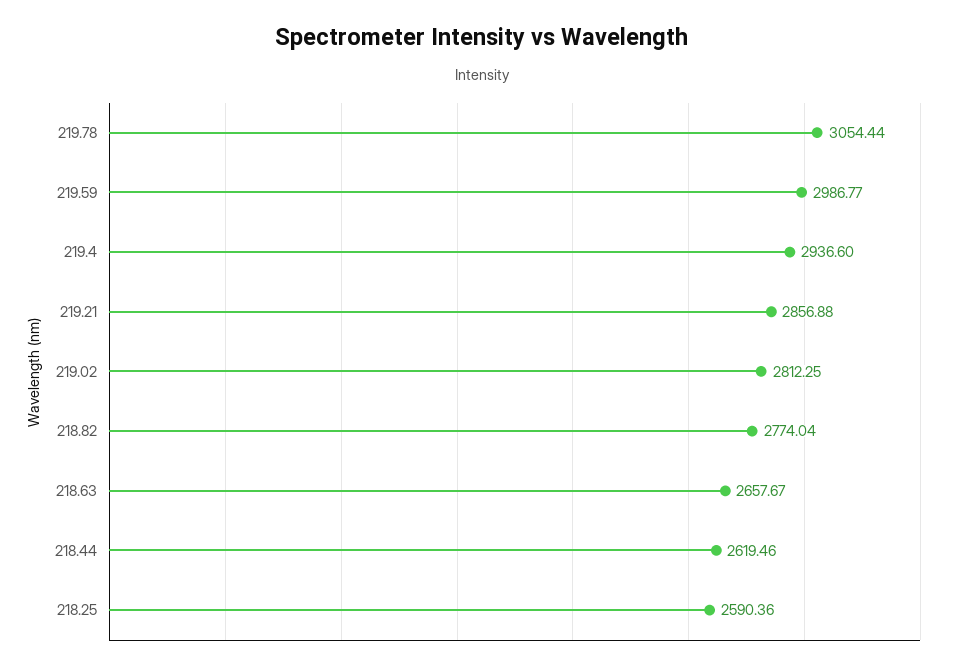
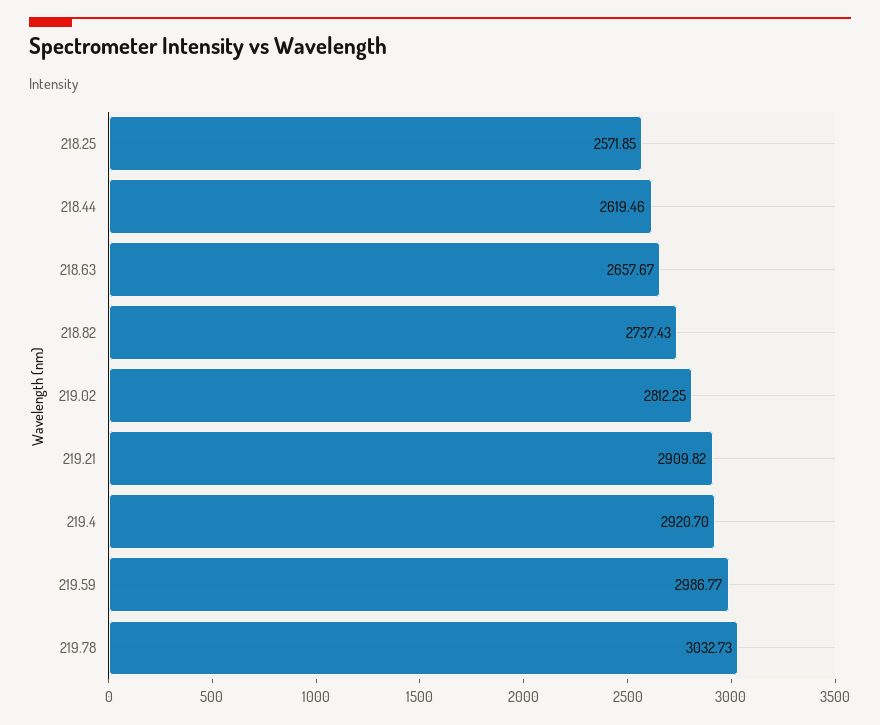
219.78: 3054.44 -> 3032.73
219.4: 2936.6 -> 2920.7
219.21: 2856.88 -> 2909.82
218.82: 2774.04 -> 2737.43
218.25: 2590.36 -> 2571.85

